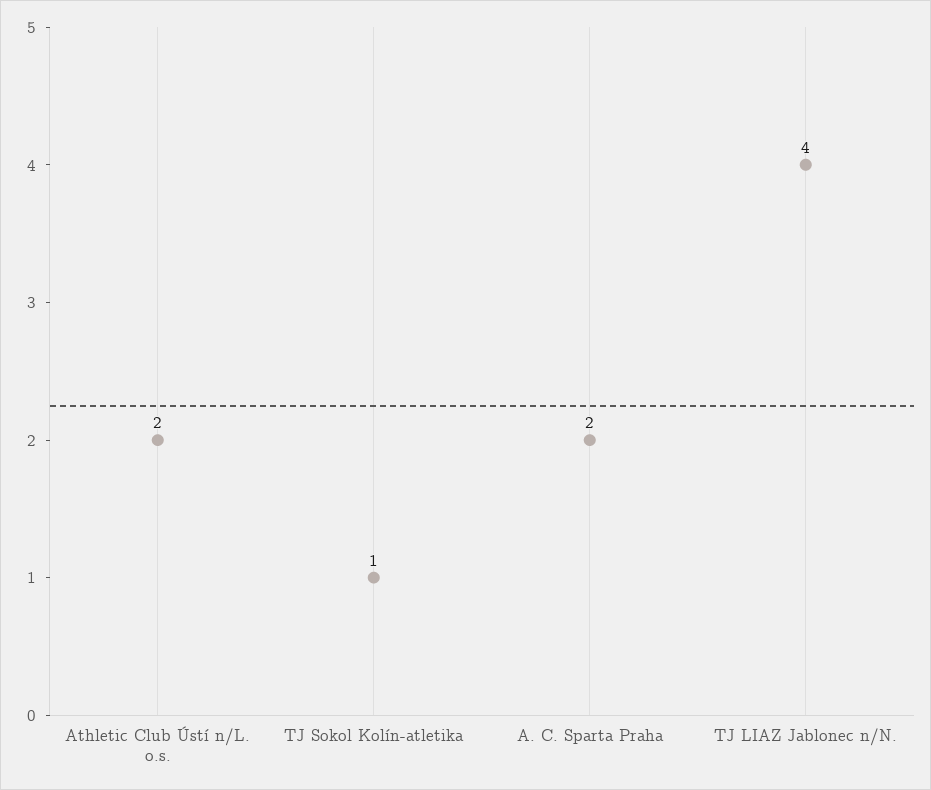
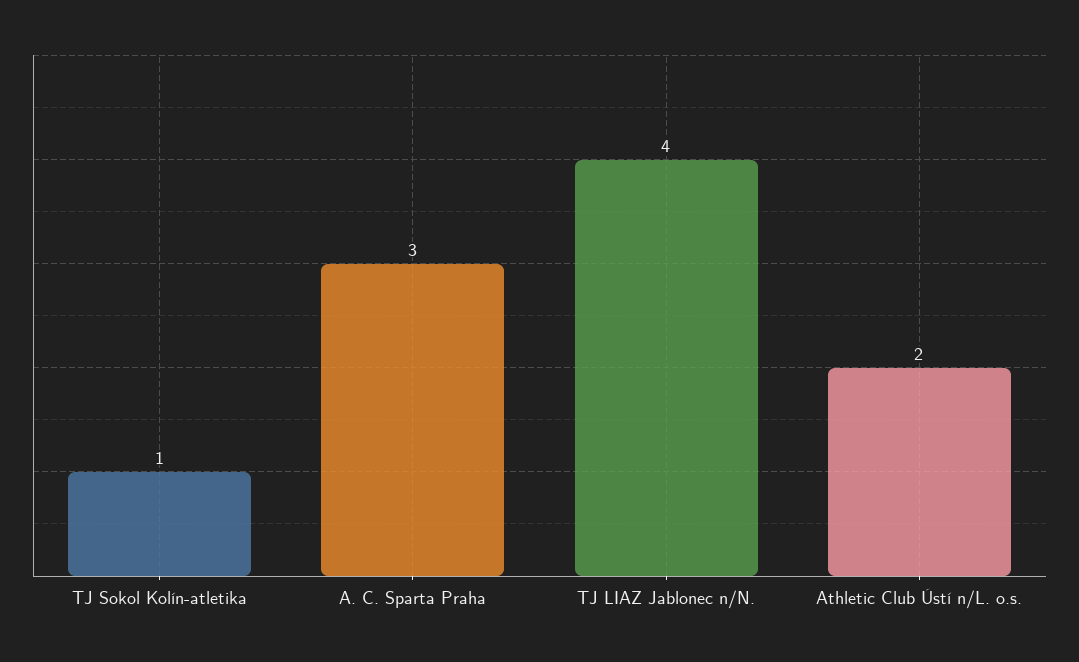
A. C. Sparta Praha: 2 -> 3

